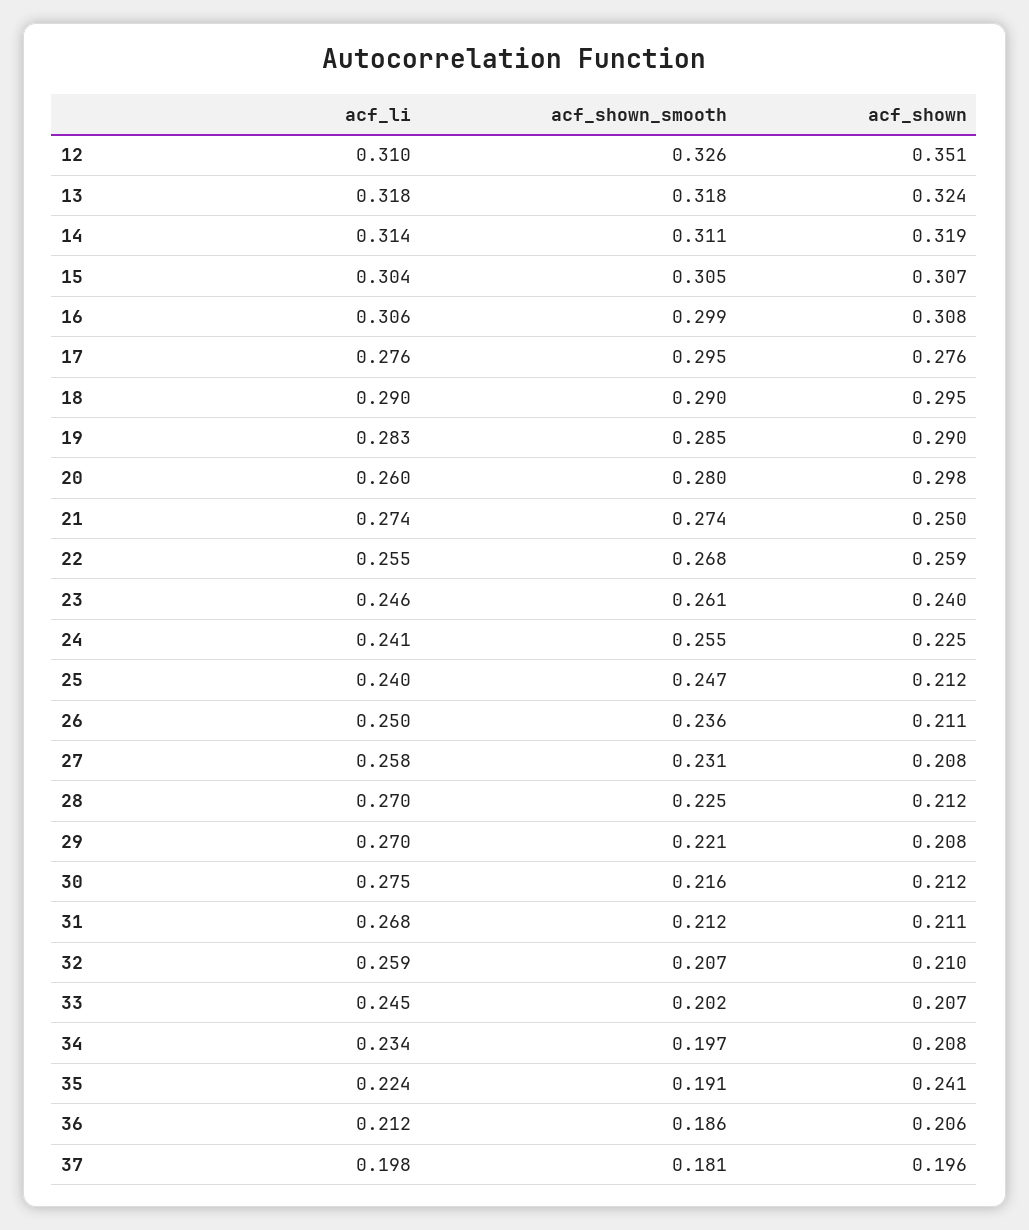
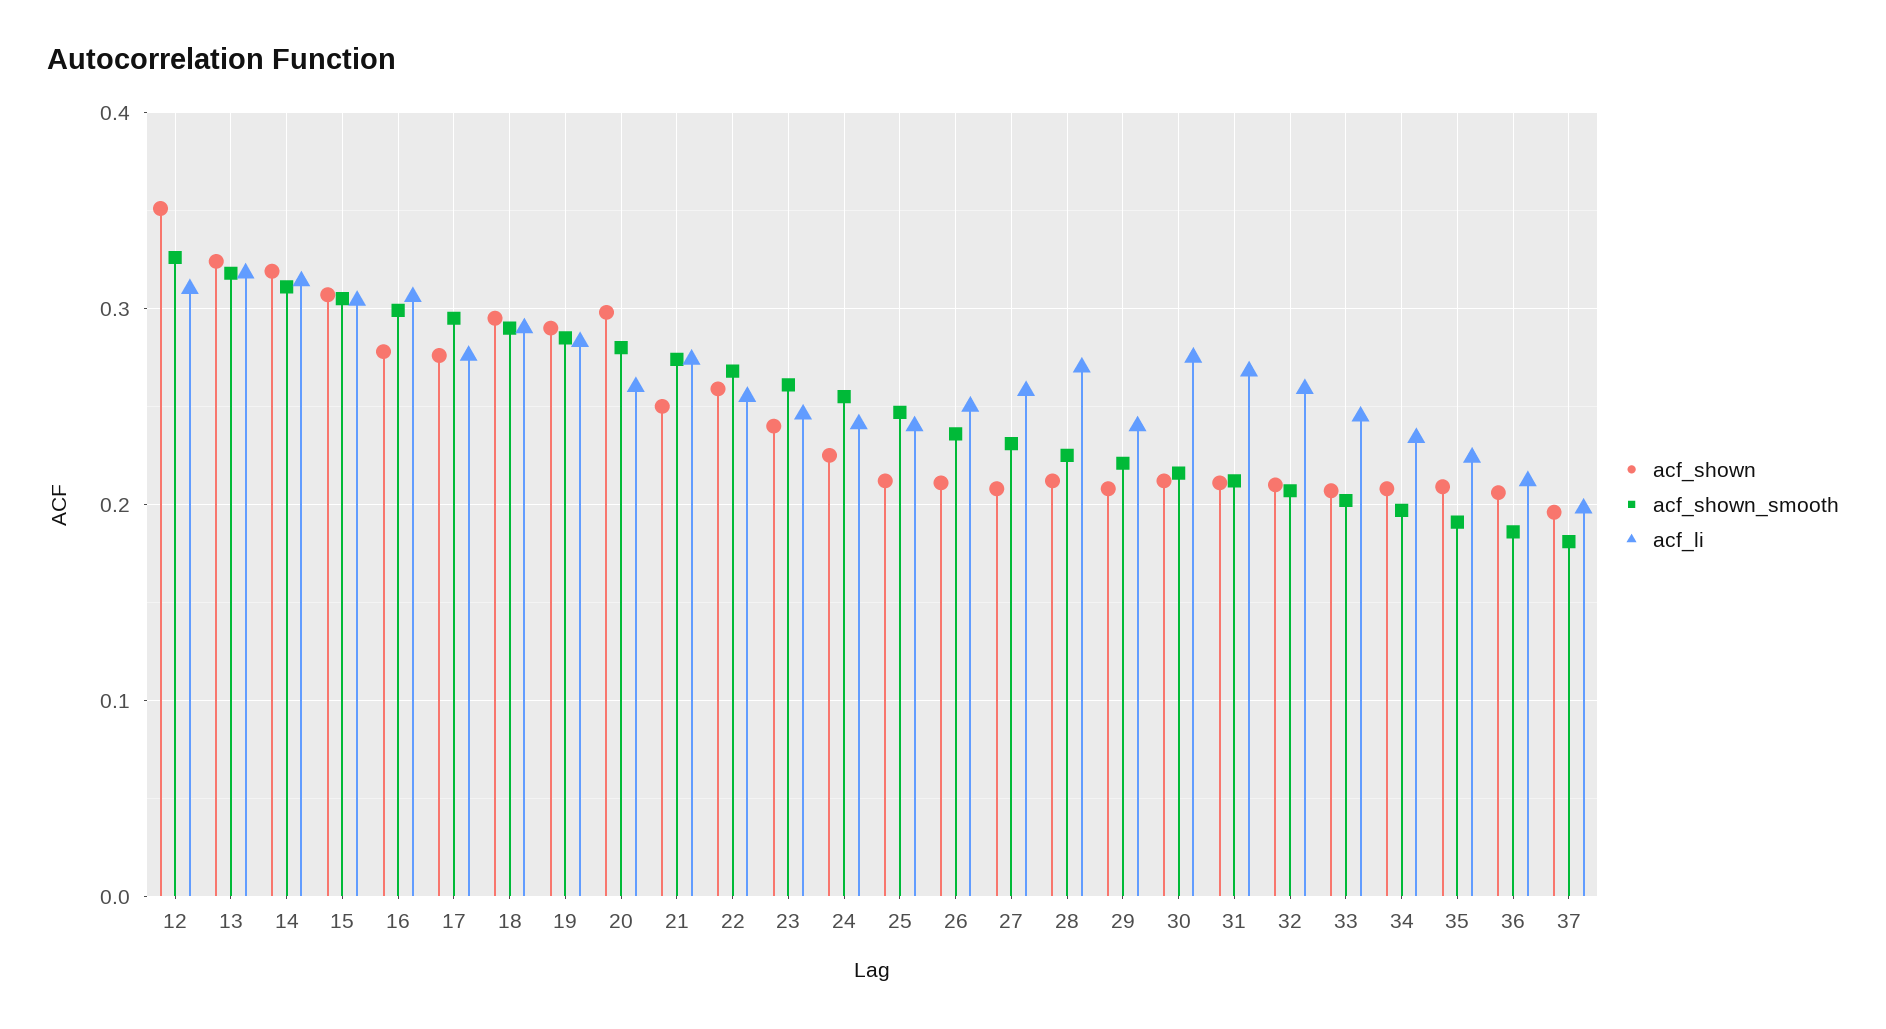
acf_shown, 16: 0.308 -> 0.28
acf_li, 29: 0.27 -> 0.24
acf_shown, 35: 0.241 -> 0.21

